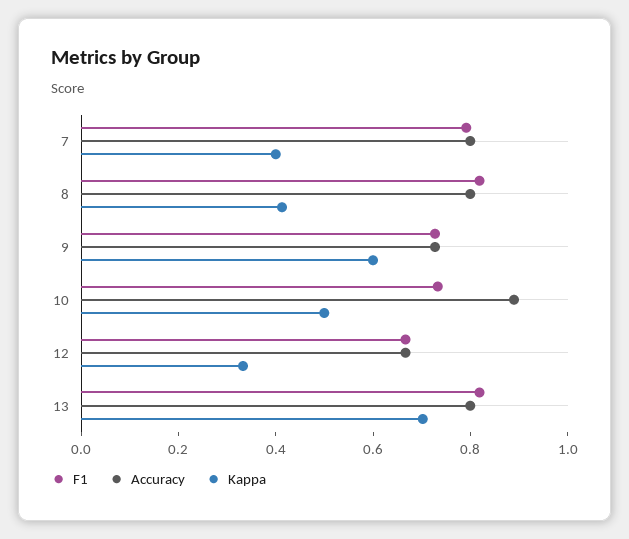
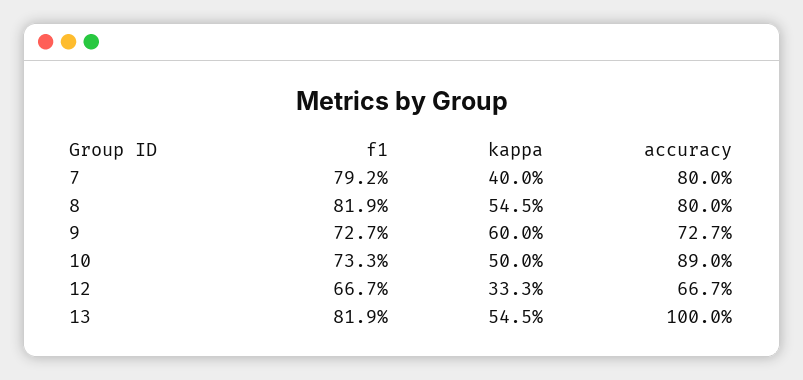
Kappa, 8: 0.4 -> 0.545
Accuracy, 13: 0.8 -> 1
Kappa, 13: 0.7 -> 0.545

